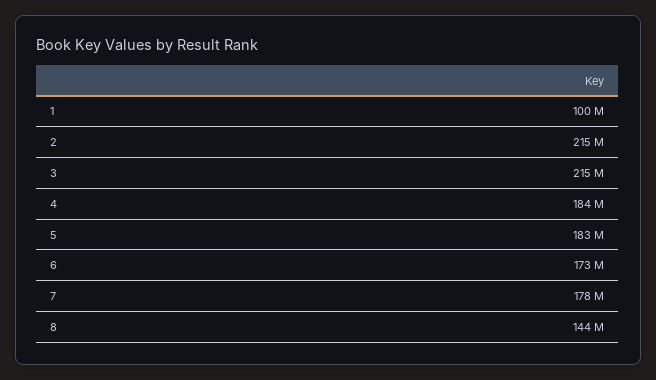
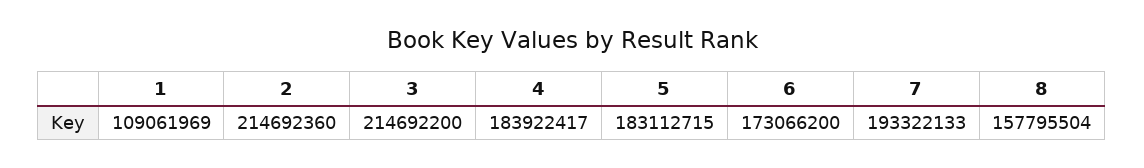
1: 100000000 -> 109061969
7: 178000000 -> 193322133
8: 144000000 -> 157795504

